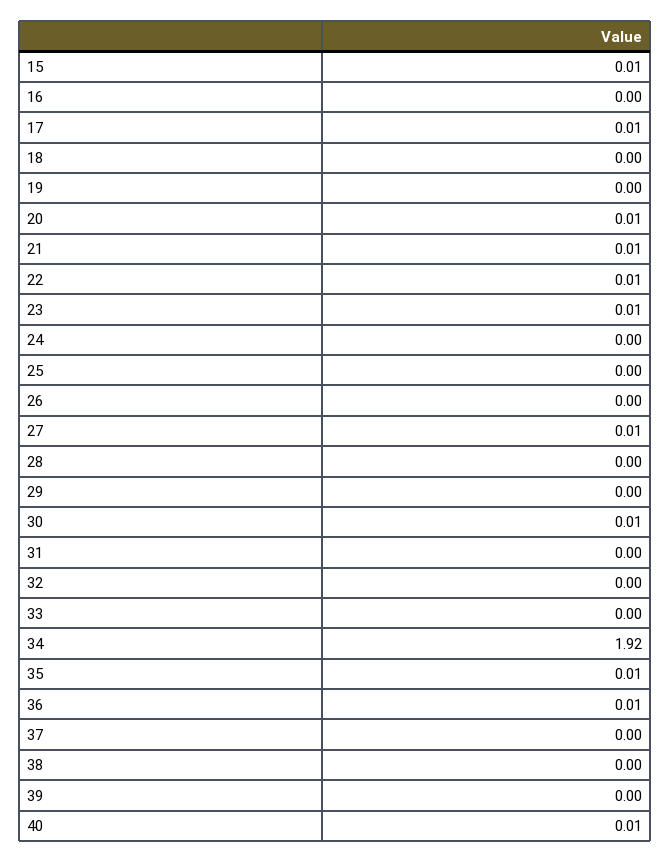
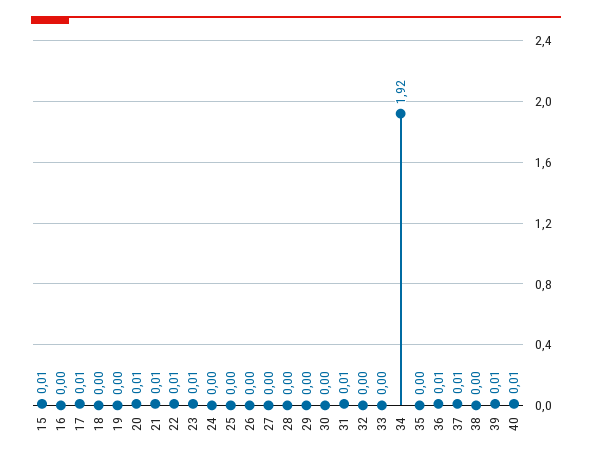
27: 0.01 -> 0
30: 0.01 -> 0
31: 0 -> 0.01
35: 0.01 -> 0
37: 0 -> 0.01
39: 0 -> 0.01

